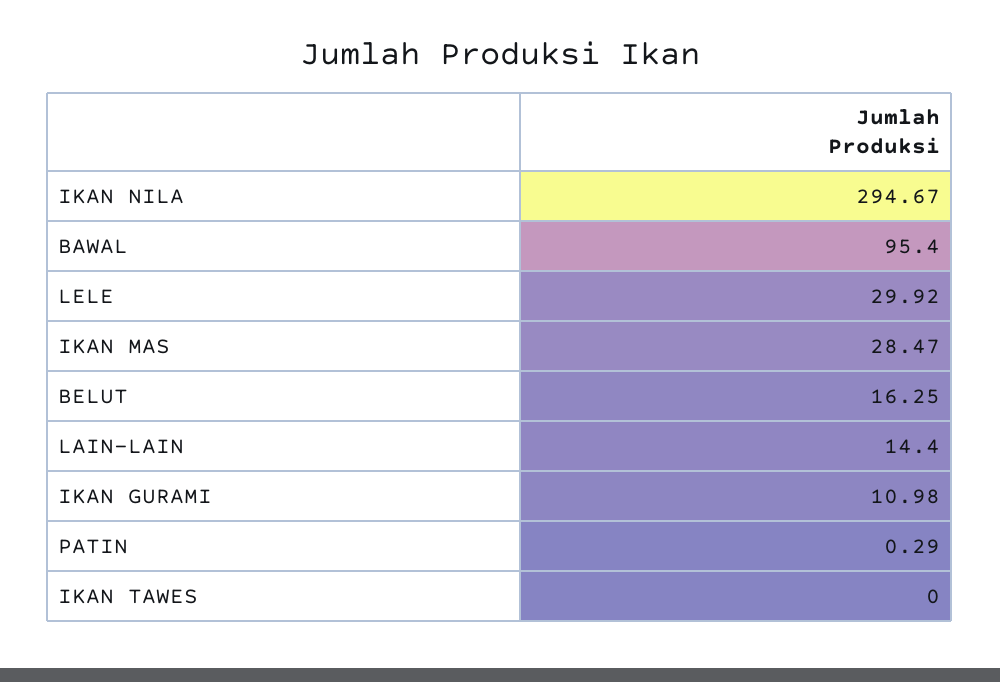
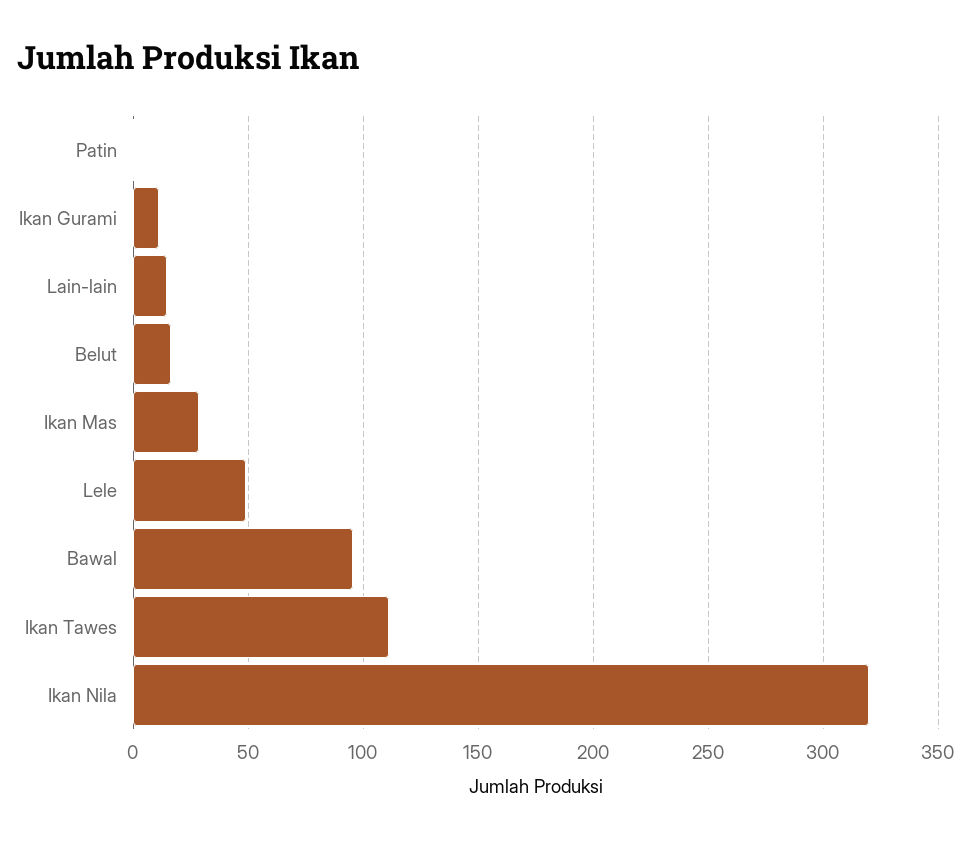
IKAN NILA: 294.67 -> 320
LELE: 29.92 -> 50
IKAN TAWES: 0 -> 110

